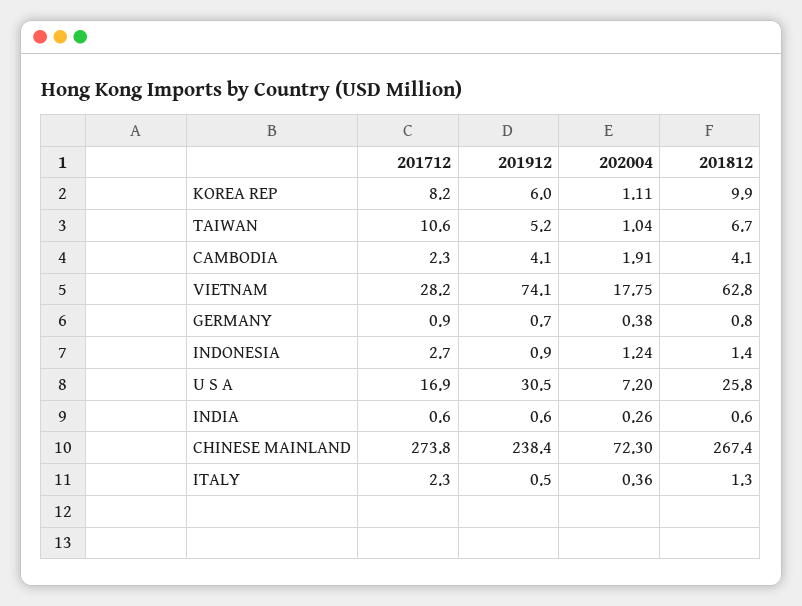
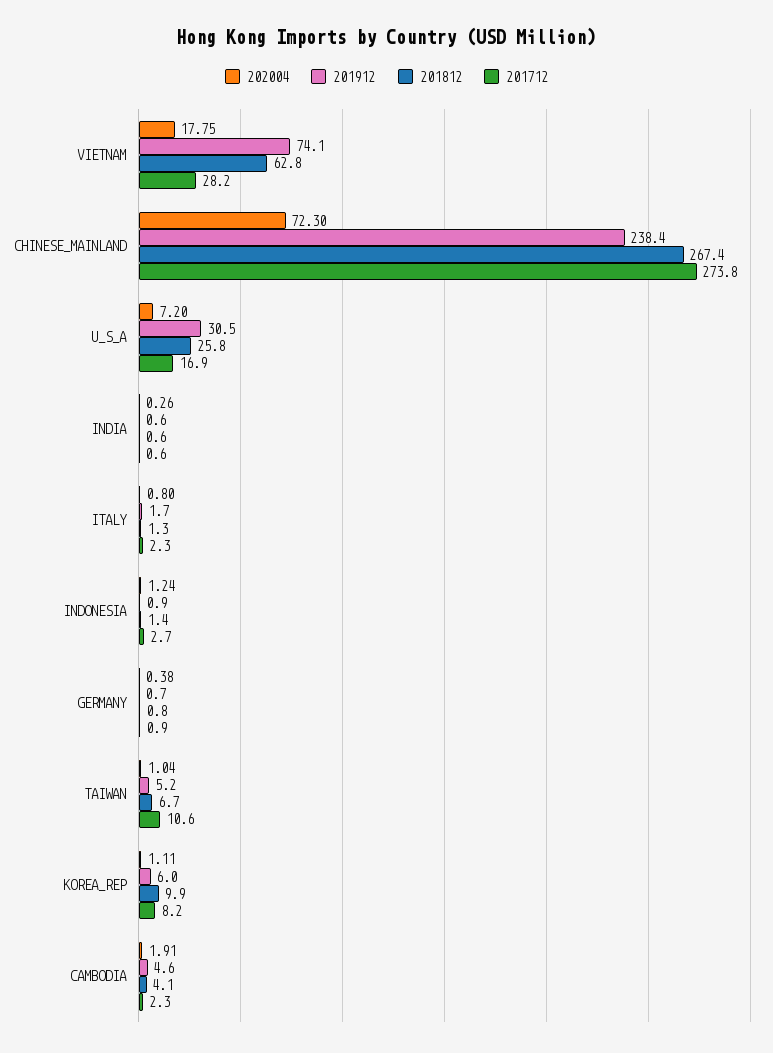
201912, CAMBODIA: 4.1 -> 4.6
201912, ITALY: 0.5 -> 1.7
202004, ITALY: 0.36 -> 0.8

